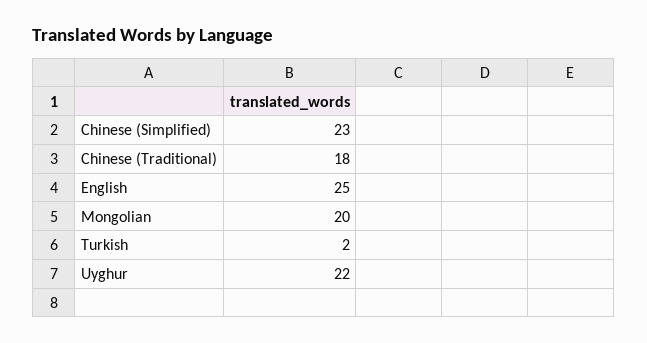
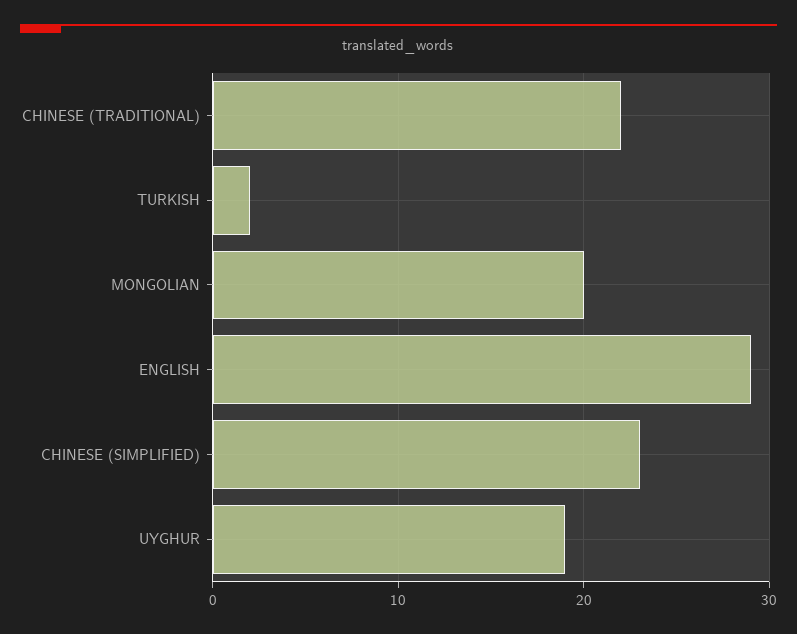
Chinese (Traditional): 18 -> 22
English: 25 -> 29
Uyghur: 22 -> 19

